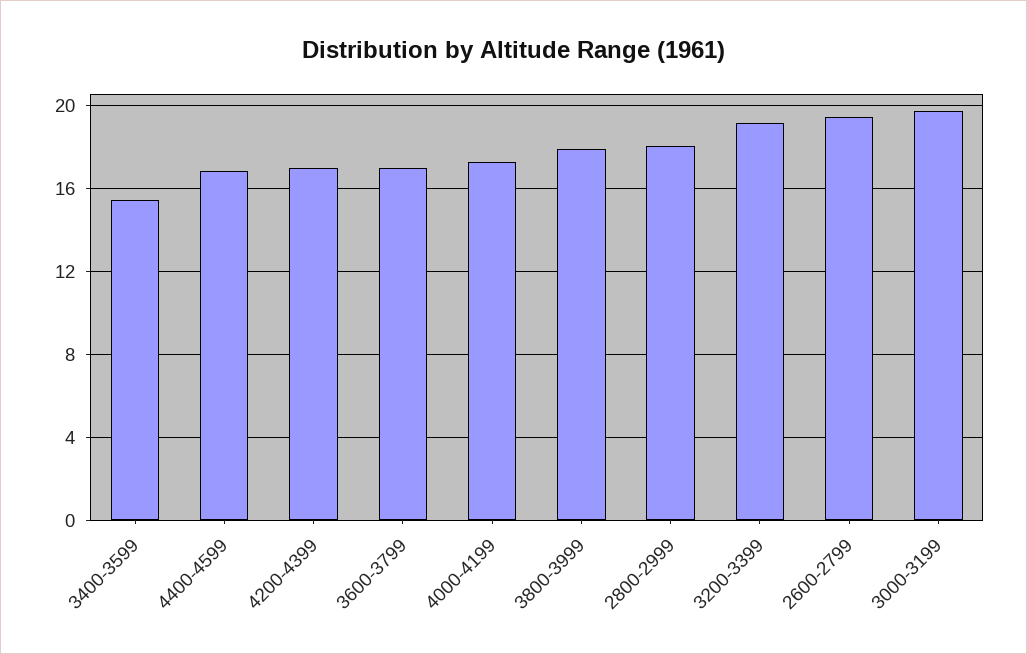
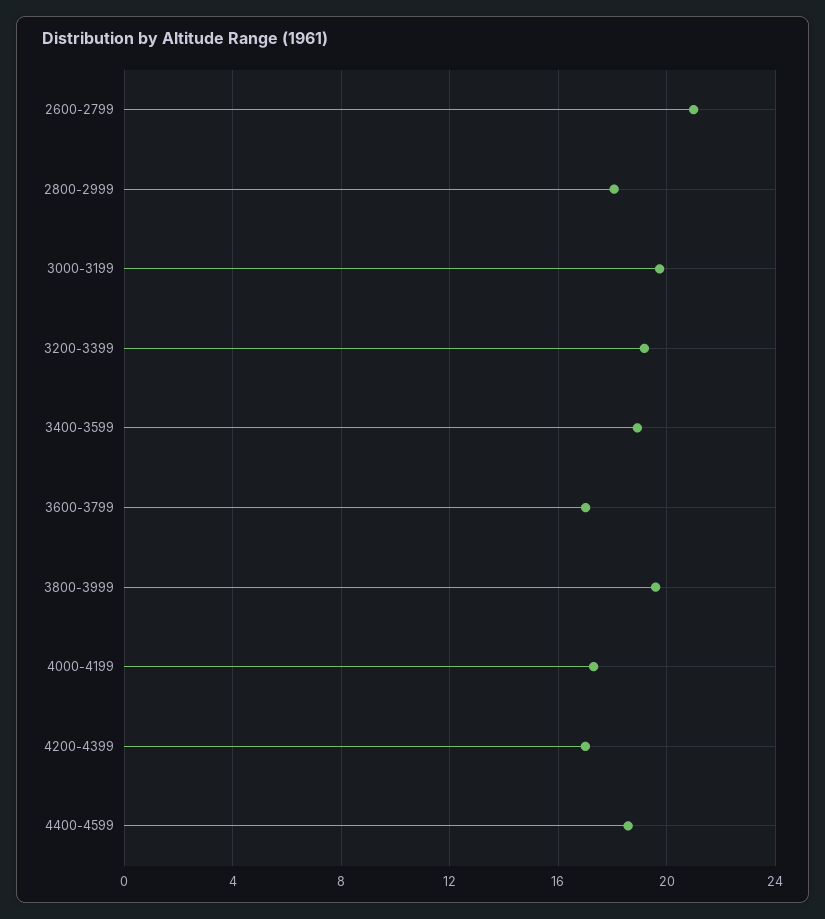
3400-3599: 15.5 -> 19
4400-4599: 17 -> 18.5
3800-3999: 18 -> 19.5
2600-2799: 19.5 -> 21

